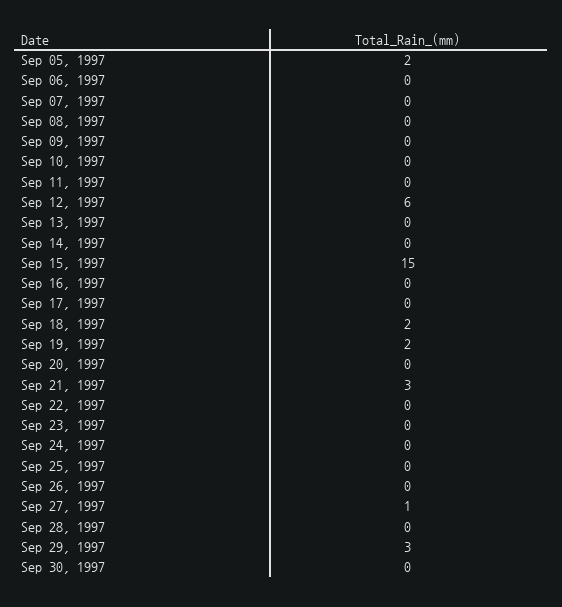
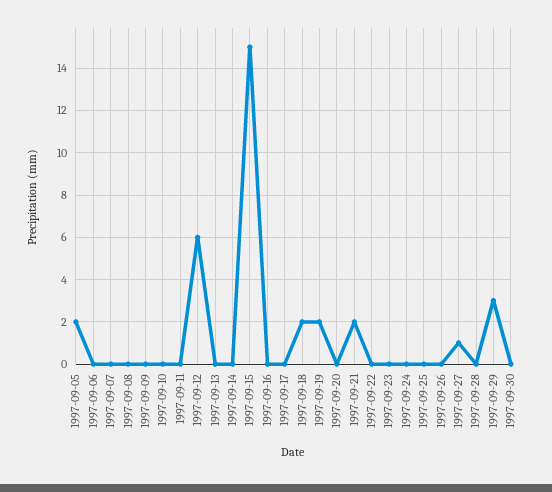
Sep 21, 1997: 3 -> 2

